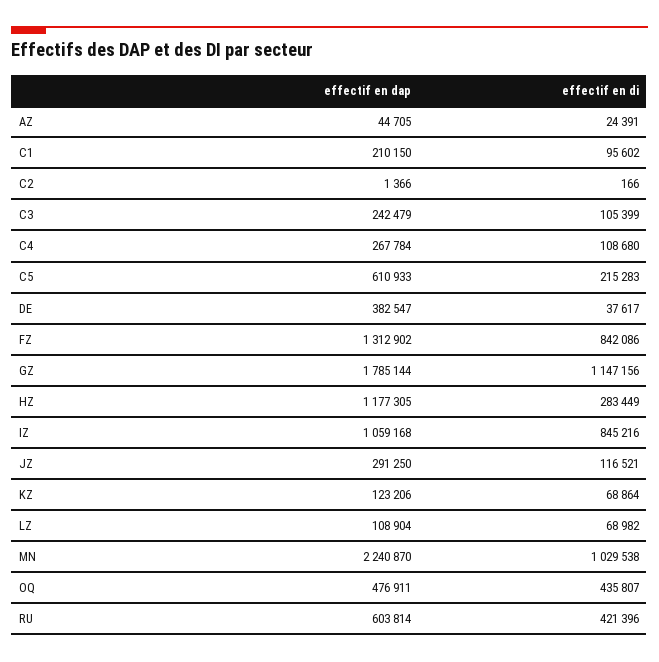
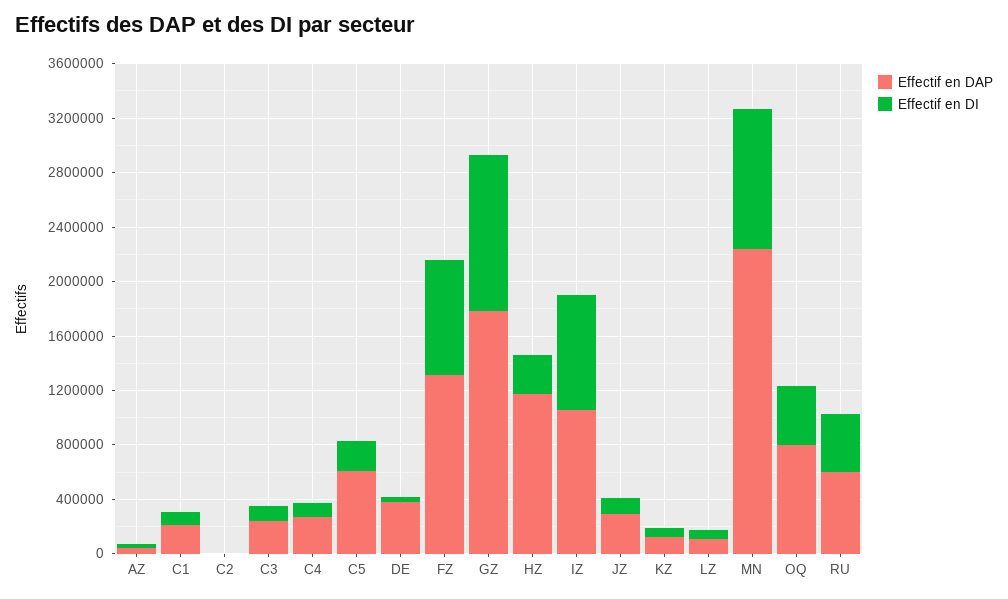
effectif en dap, OQ: 476911 -> 800000

